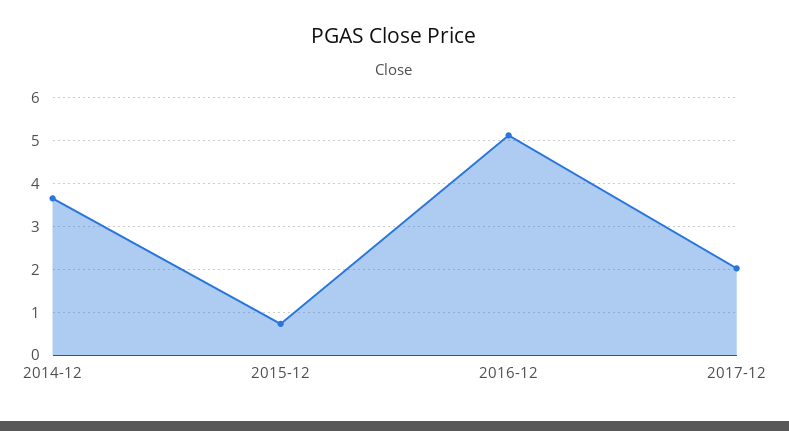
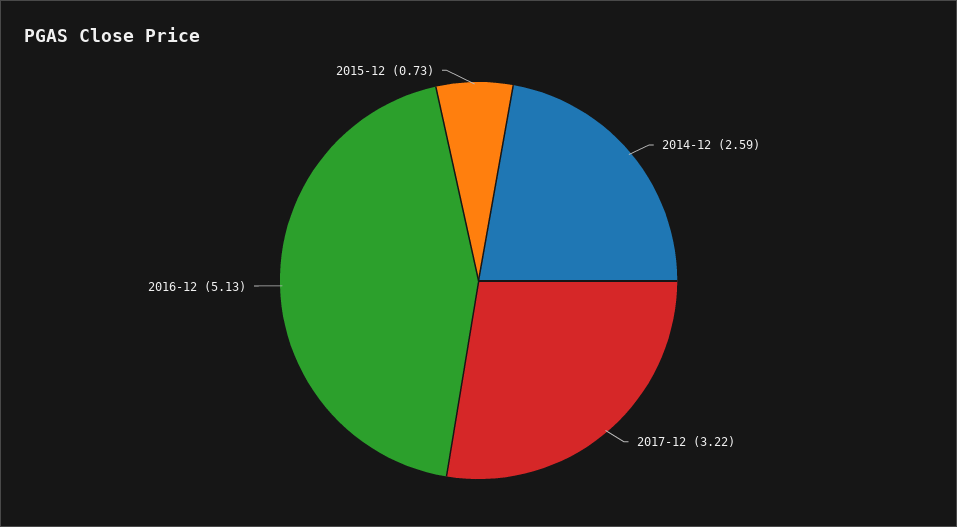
2014-12: 3.6 -> 2.59
2017-12: 2 -> 3.22

